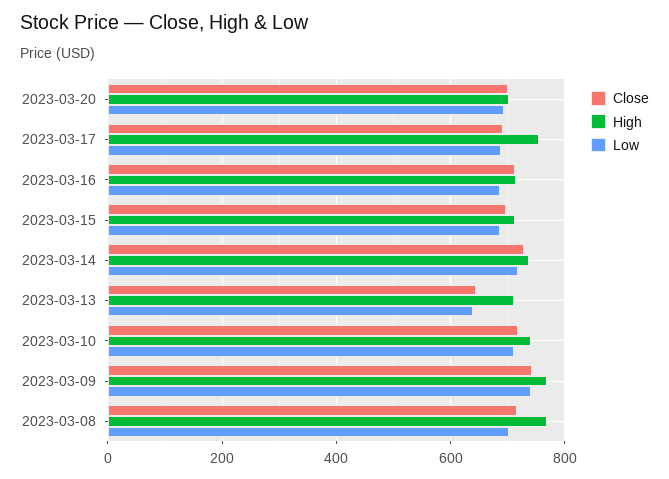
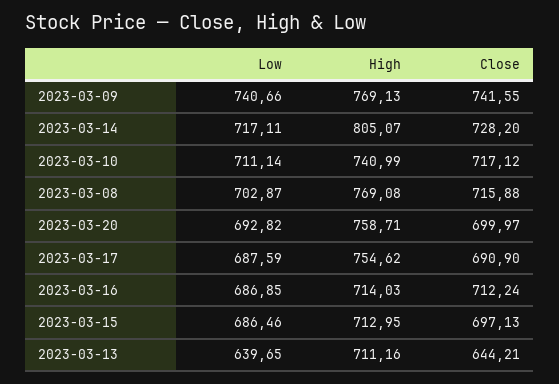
High, 2023-03-20: 700 -> 758.71
High, 2023-03-14: 740 -> 805.07

